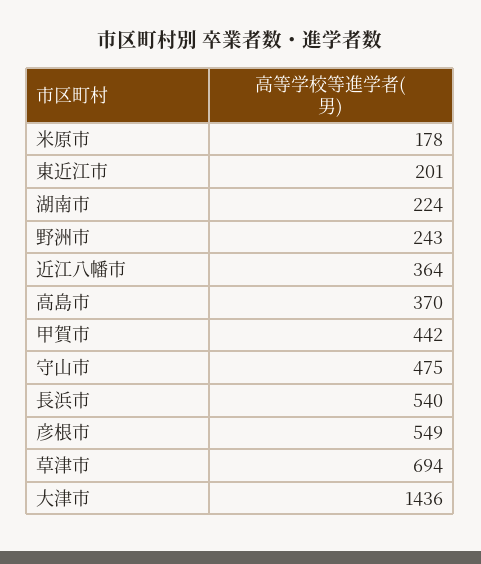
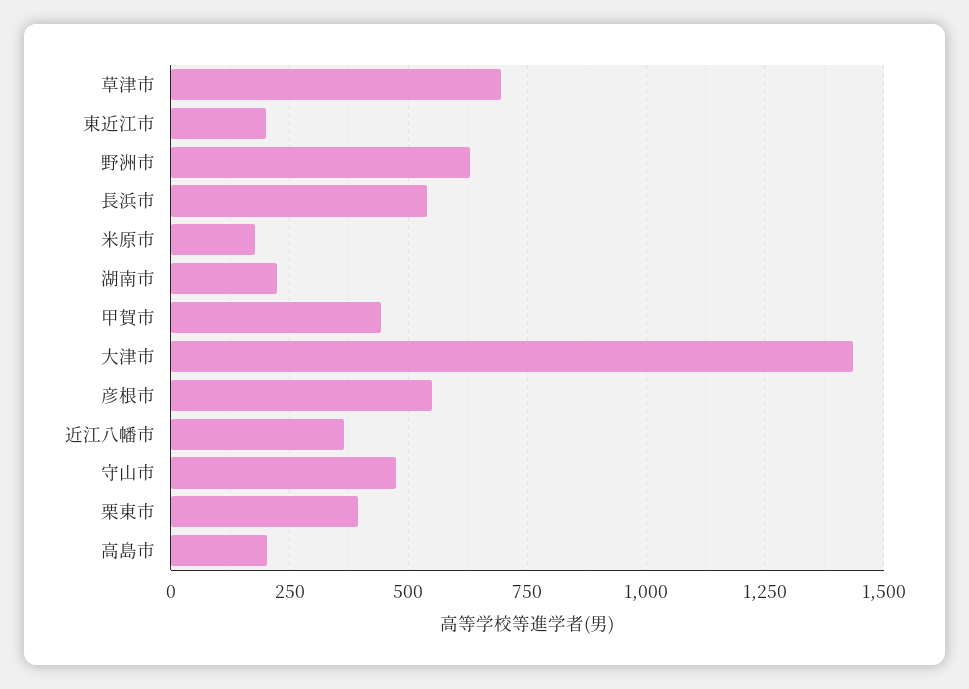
野洲市: 243 -> 625
高島市: 370 -> 200
栗東市: none -> 400

